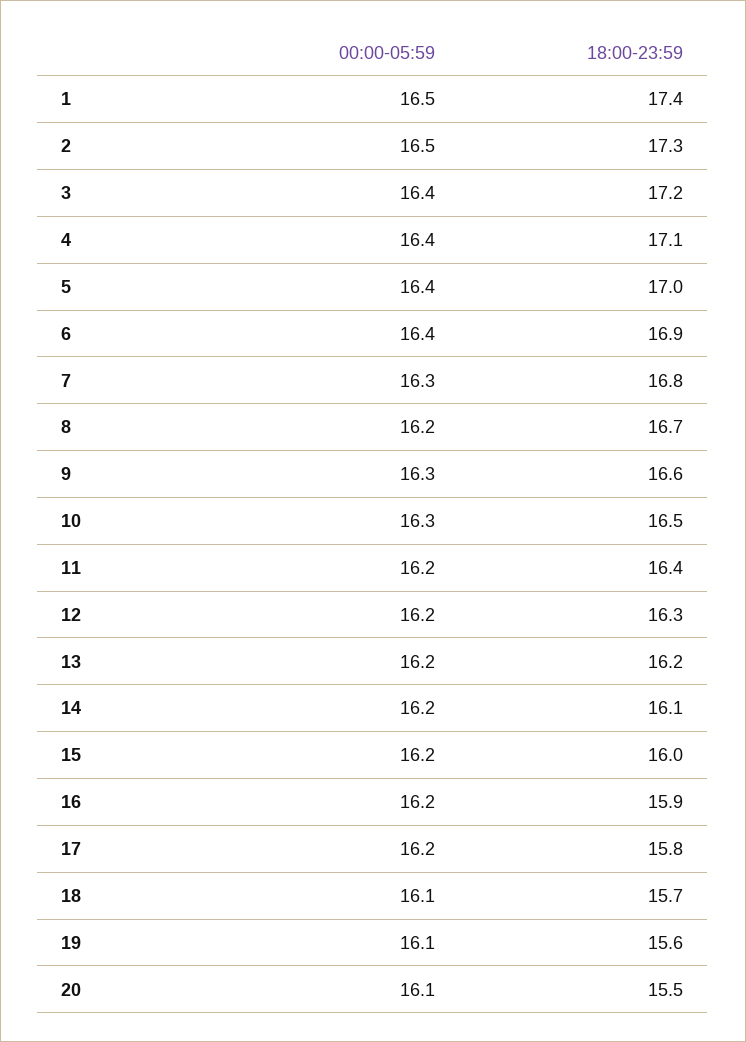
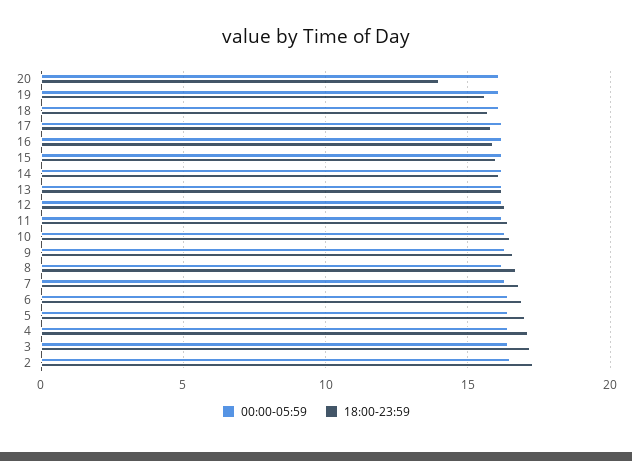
00:00-05:59, 1: 16.5 -> none
18:00-23:59, 1: 17.4 -> none
18:00-23:59, 20: 15.5 -> 14

